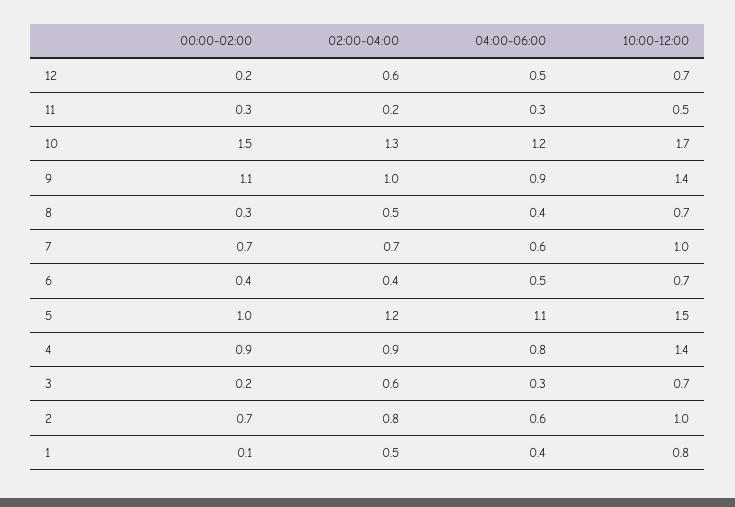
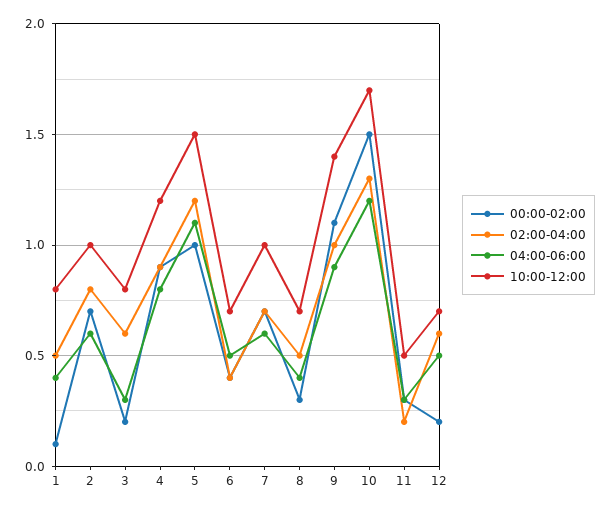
10:00-12:00, 4: 1.4 -> 1.2
10:00-12:00, 3: 0.7 -> 0.8

